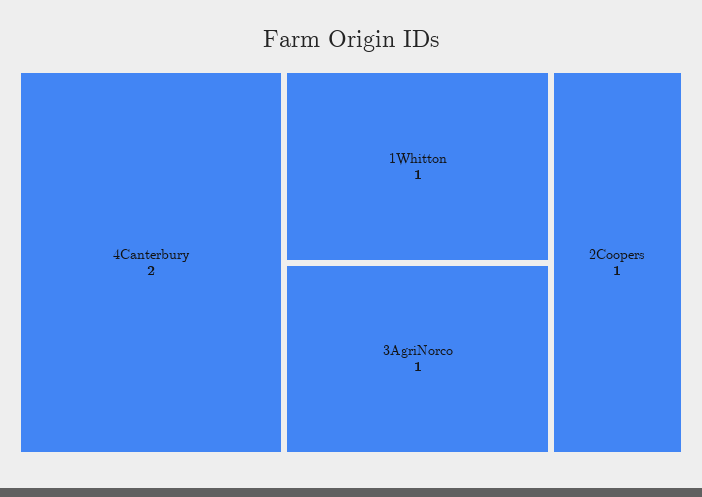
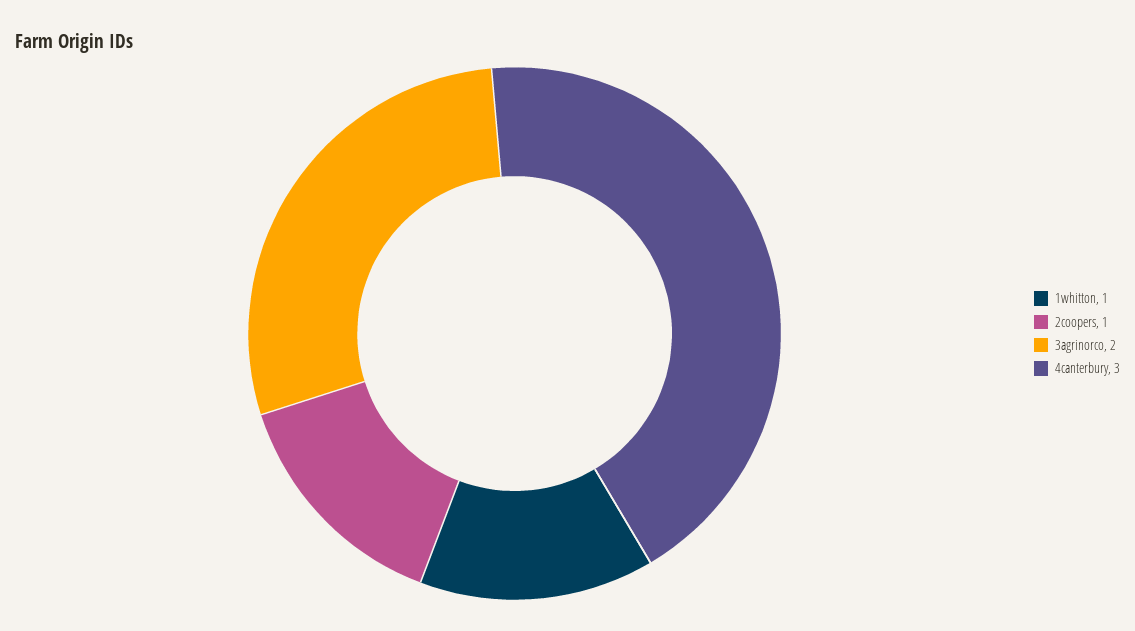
4Canterbury: 2 -> 3
3AgriNorco: 1 -> 2

